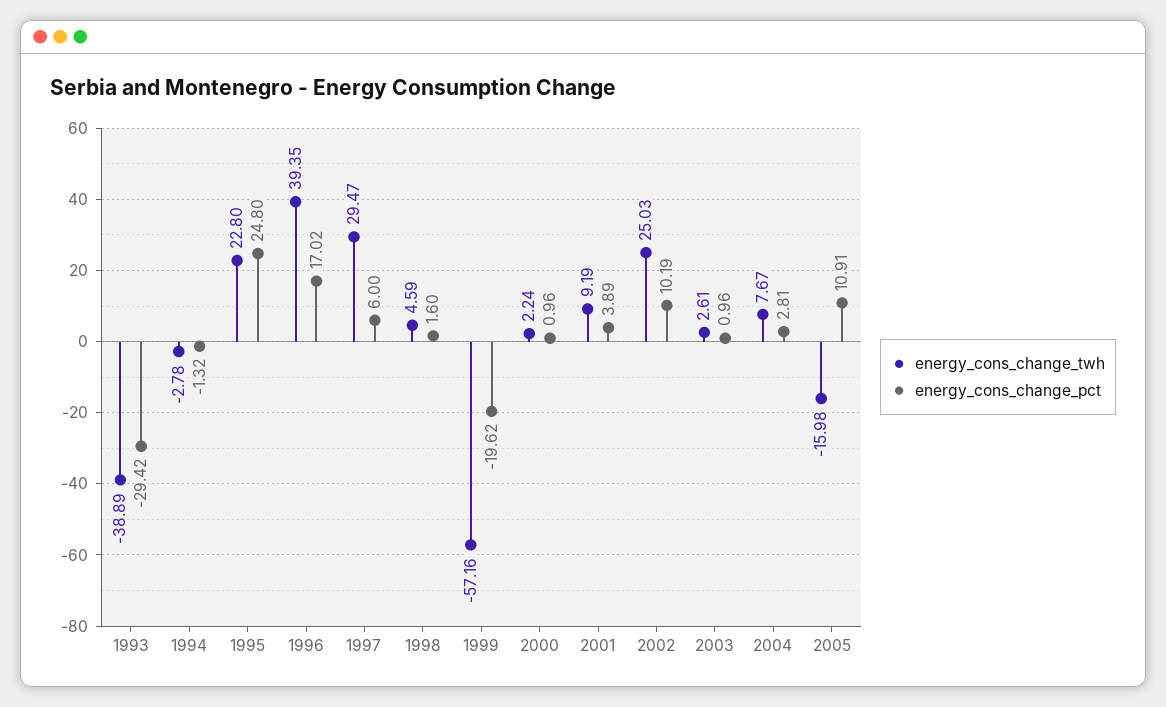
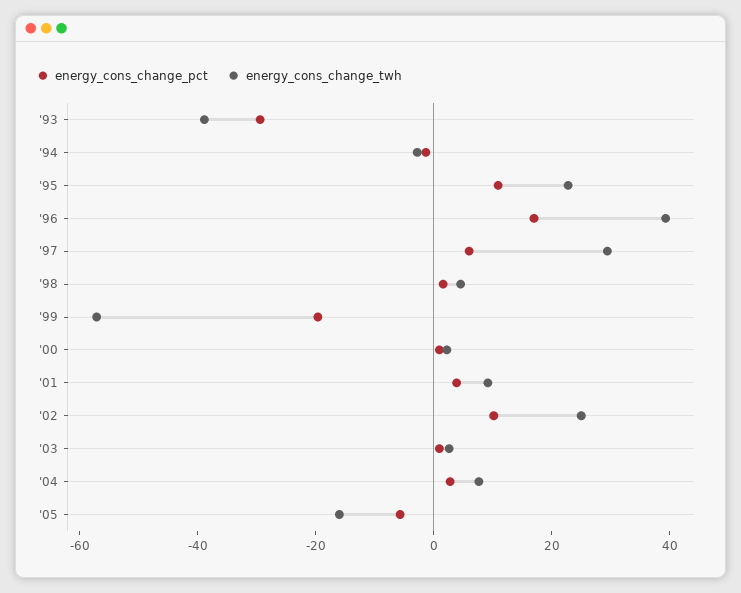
energy_cons_change_pct, 1995: 24.8 -> 10
energy_cons_change_pct, 2005: 10.91 -> -5

